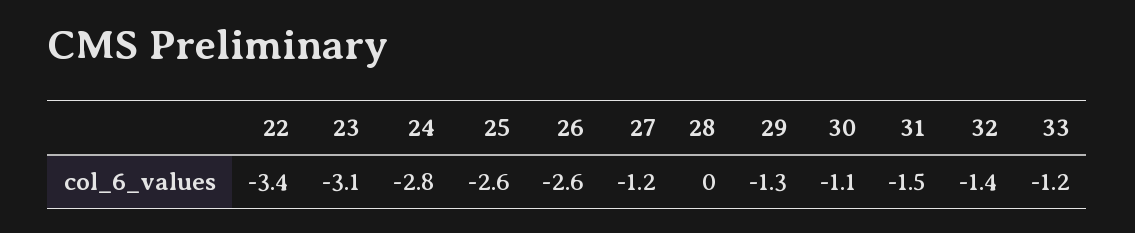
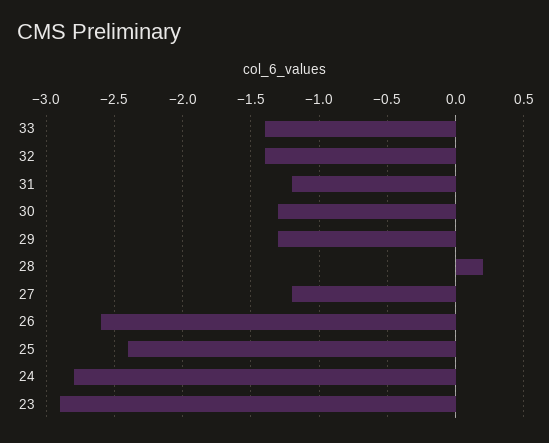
22: -3.4 -> none
23: -3.1 -> -2.9
25: -2.6 -> -2.4
28: 0 -> 0.2
30: -1.1 -> -1.3
31: -1.5 -> -1.2
33: -1.2 -> -1.4

